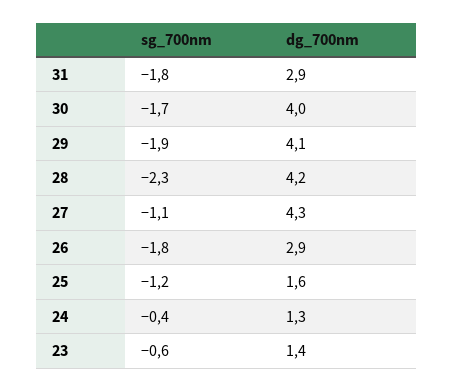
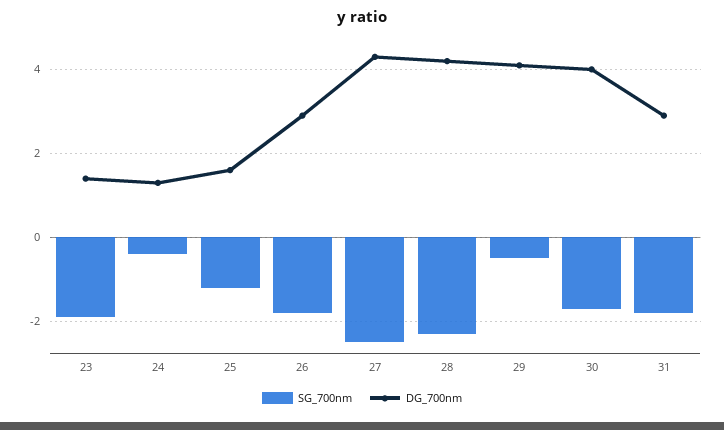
sg_700nm, 29: -1.9 -> -0.5
sg_700nm, 27: -1.1 -> -2.5
sg_700nm, 23: -0.6 -> -2

